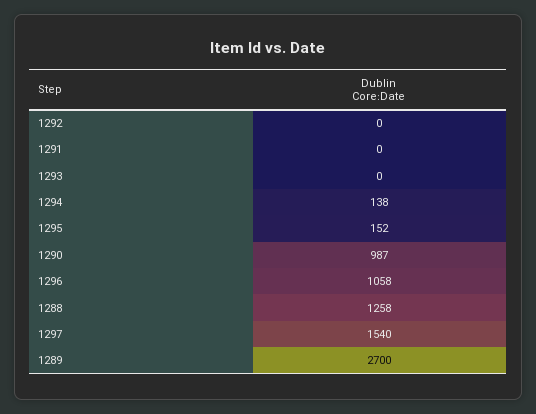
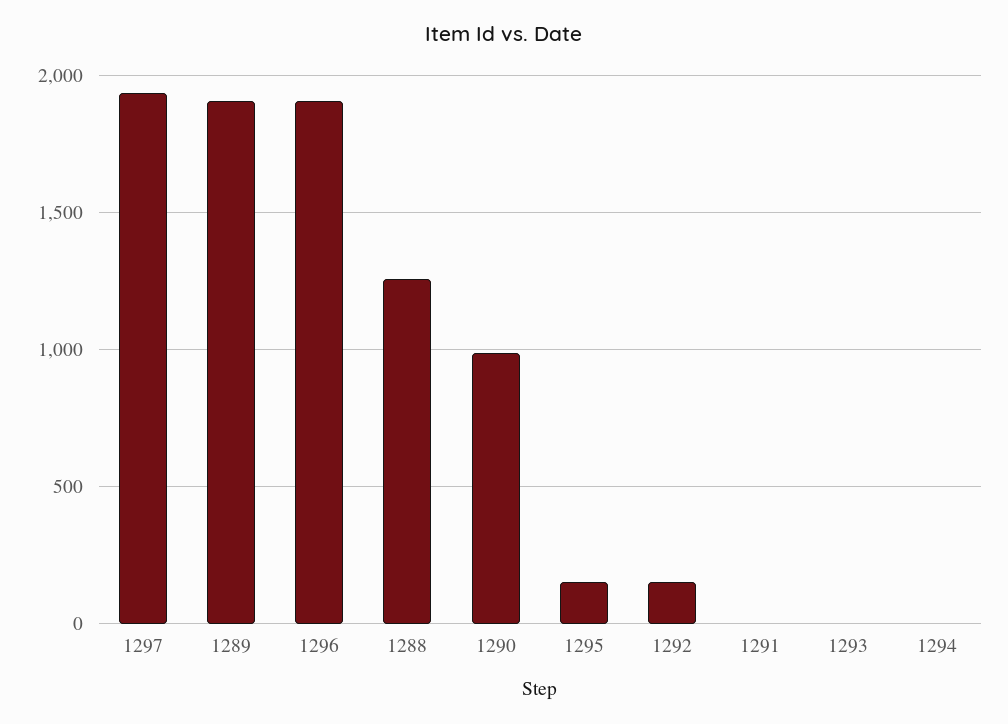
1292: 0 -> 150
1294: 138 -> 0
1296: 1058 -> 1900
1297: 1540 -> 1950
1289: 2700 -> 1900

